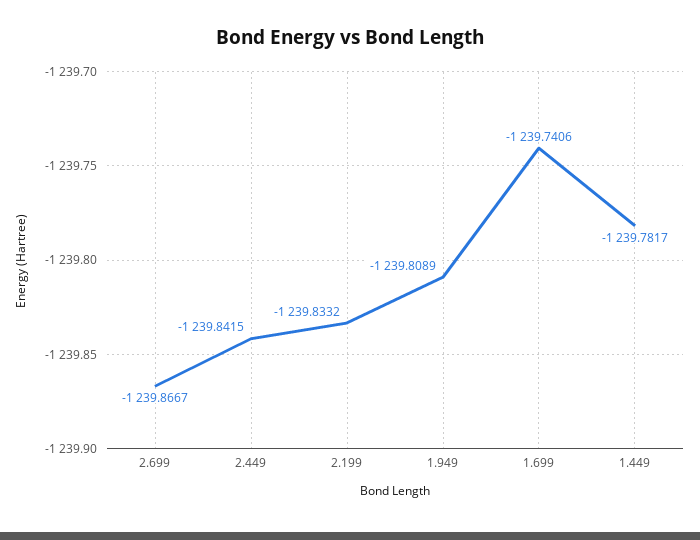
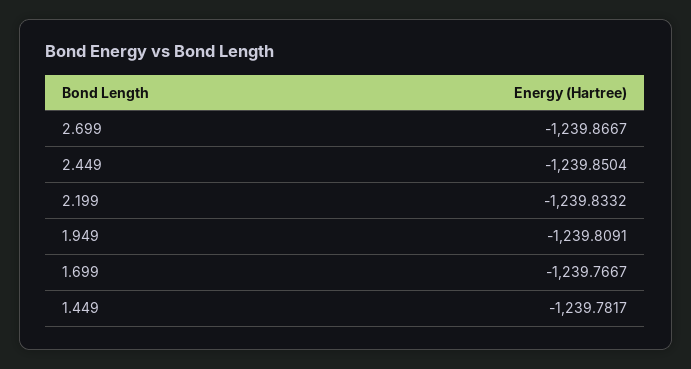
2.449: -1239.8415 -> -1239.8504
1.949: -1239.8089 -> -1239.8091
1.699: -1239.7406 -> -1239.7667

